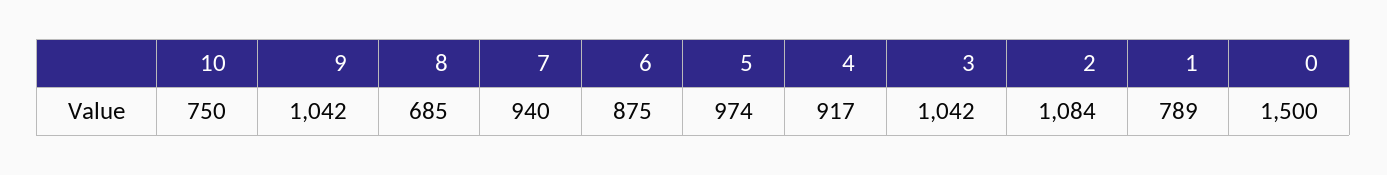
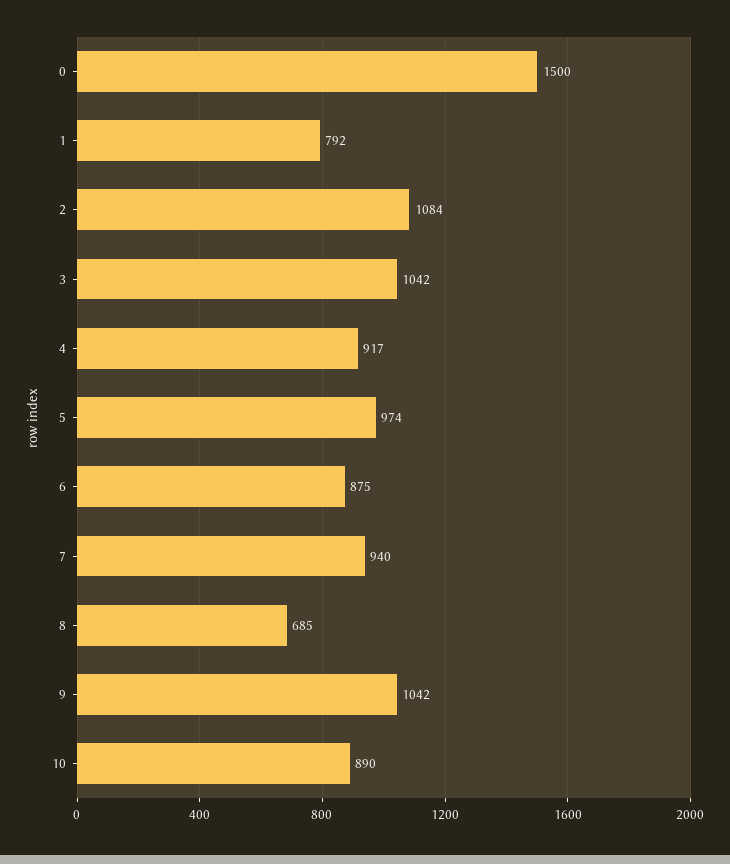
10: 750 -> 890
1: 789 -> 792

